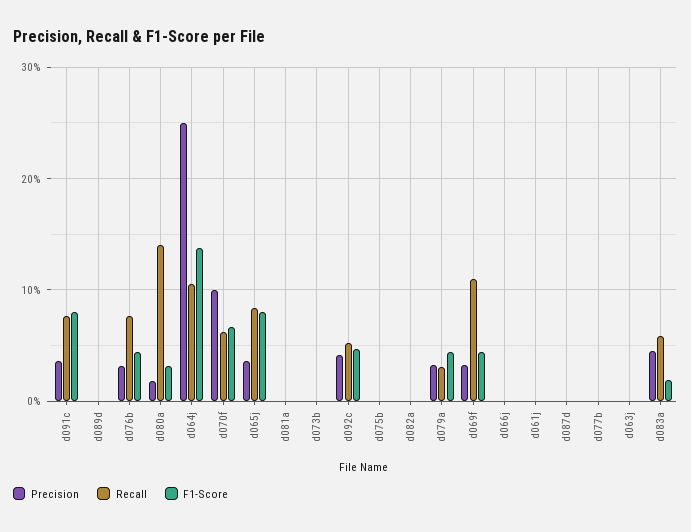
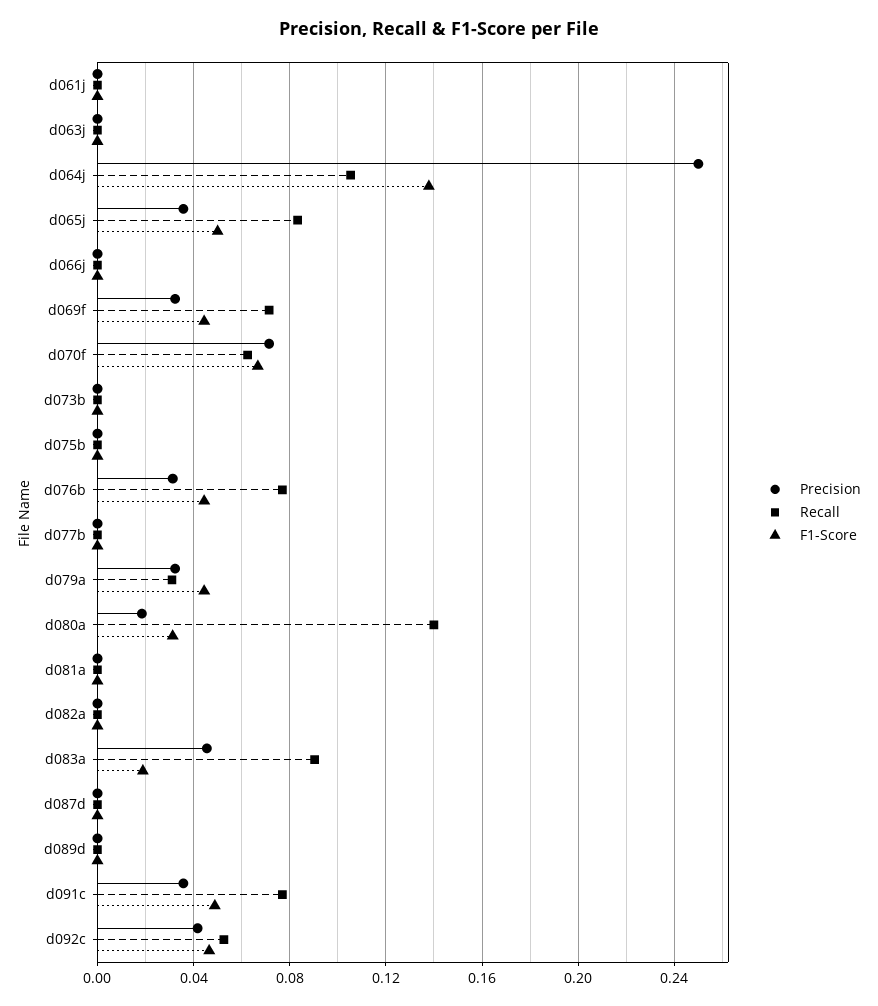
F1-Score, d091c: 0.08 -> 0.05
Precision, d070f: 0.1 -> 0.07
F1-Score, d065j: 0.08 -> 0.05
Recall, d069f: 0.11 -> 0.07
Recall, d083a: 0.06 -> 0.09

